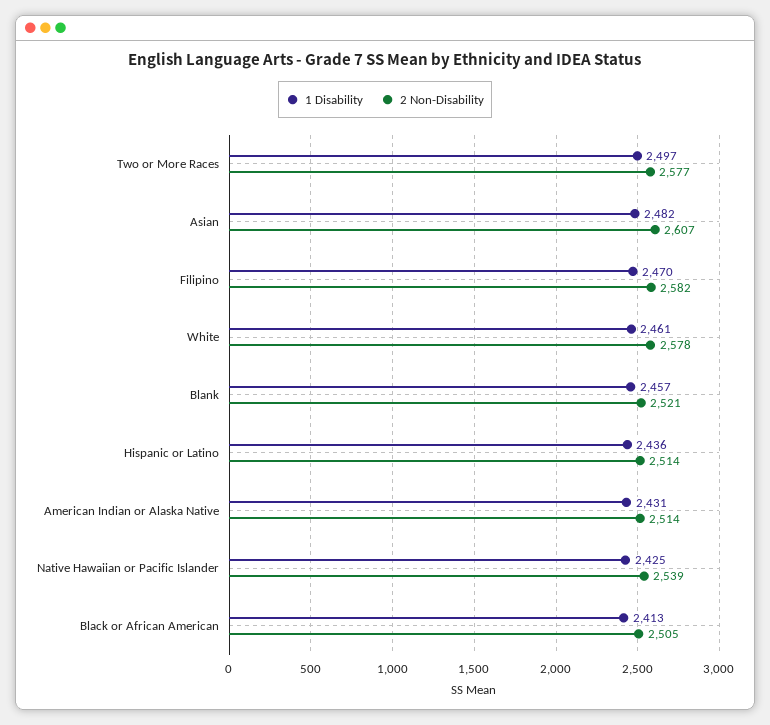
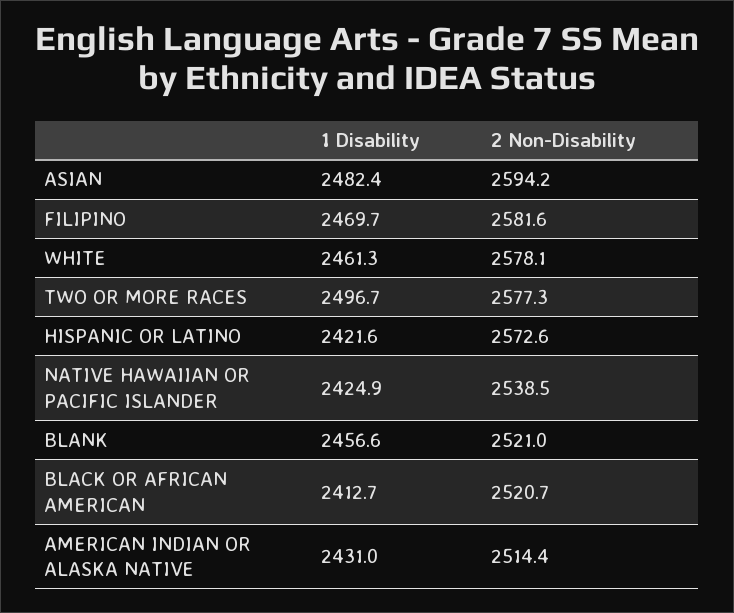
2 Non-Disability, Asian: 2607 -> 2594.2
1 Disability, Hispanic or Latino: 2436 -> 2421.6
2 Non-Disability, Hispanic or Latino: 2514 -> 2572.6
2 Non-Disability, Black or African American: 2505 -> 2520.7

